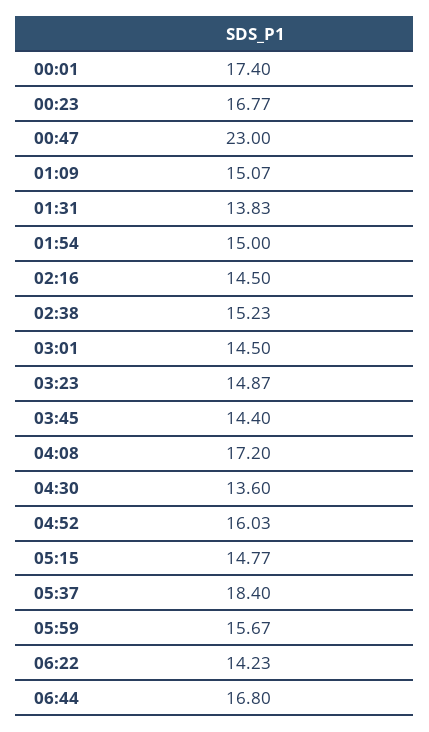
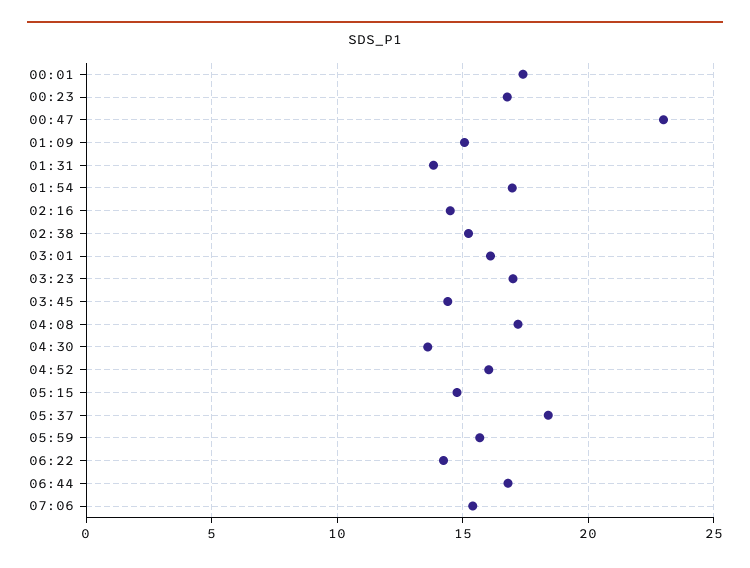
01:54: 15 -> 17
03:01: 14.5 -> 16
03:23: 14.87 -> 17
07:06: none -> 15.5

